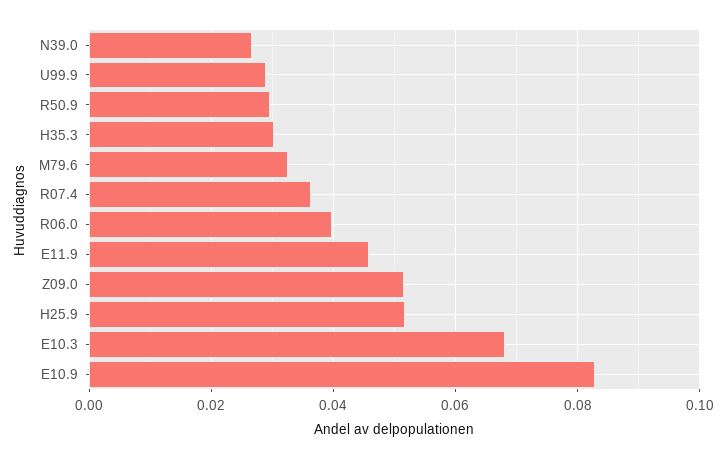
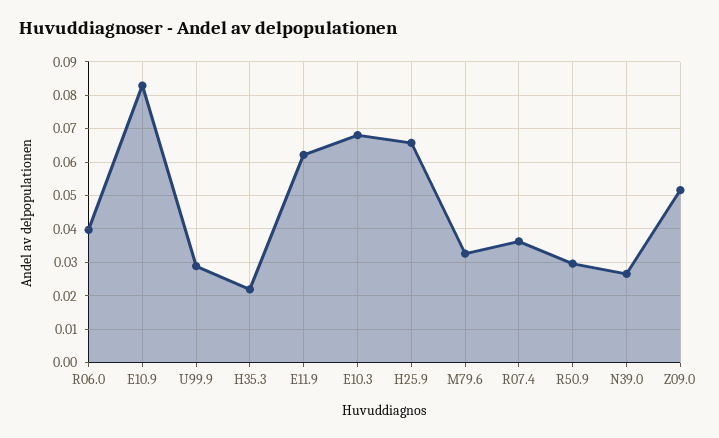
H35.3: 0.03 -> 0.022
E11.9: 0.046 -> 0.062
H25.9: 0.052 -> 0.066

